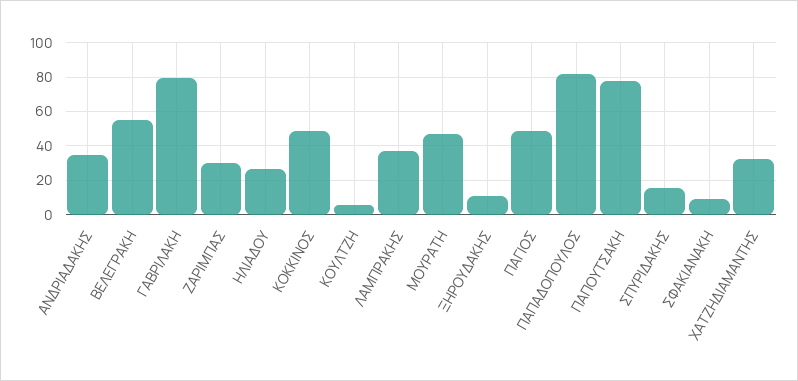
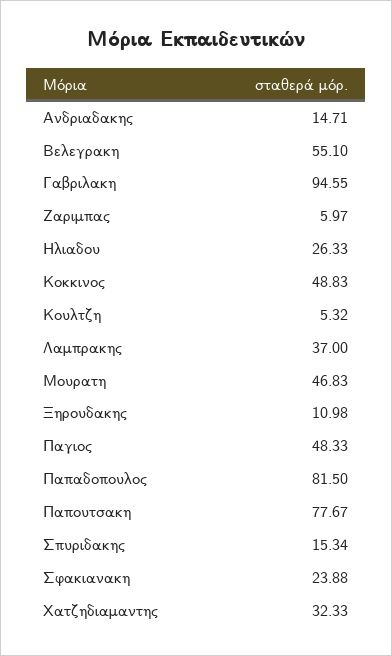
ΑΝΔΡΙΑΔΑΚΗΣ: 35 -> 14.71
ΓΑΒΡΙΛΑΚΗ: 80 -> 94.55
ΖΑΡΙΜΠΑΣ: 30 -> 5.97
ΣΦΑΚΙΑΝΑΚΗ: 10 -> 23.88

